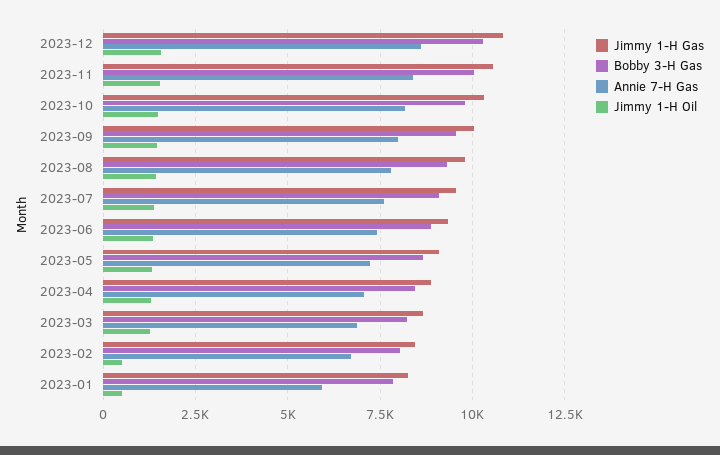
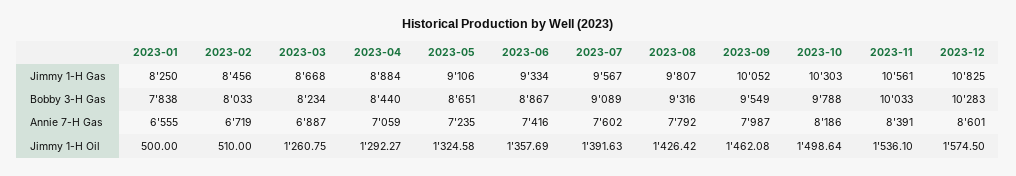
Annie 7-H Gas, 2023-01: 6000 -> 6555

